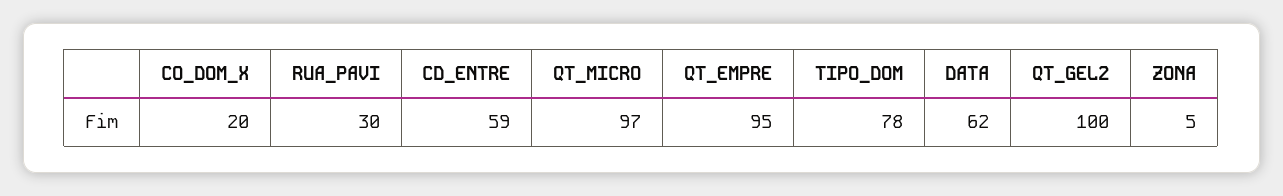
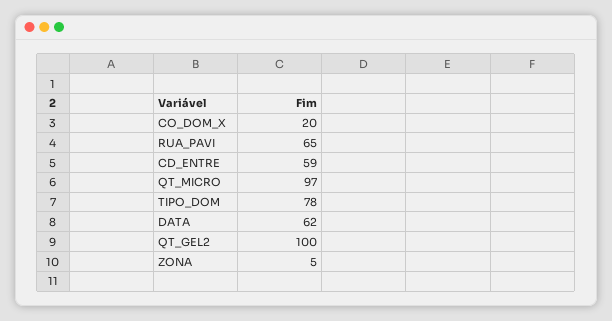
RUA_PAVI: 30 -> 65
QT_EMPRE: 95 -> none

